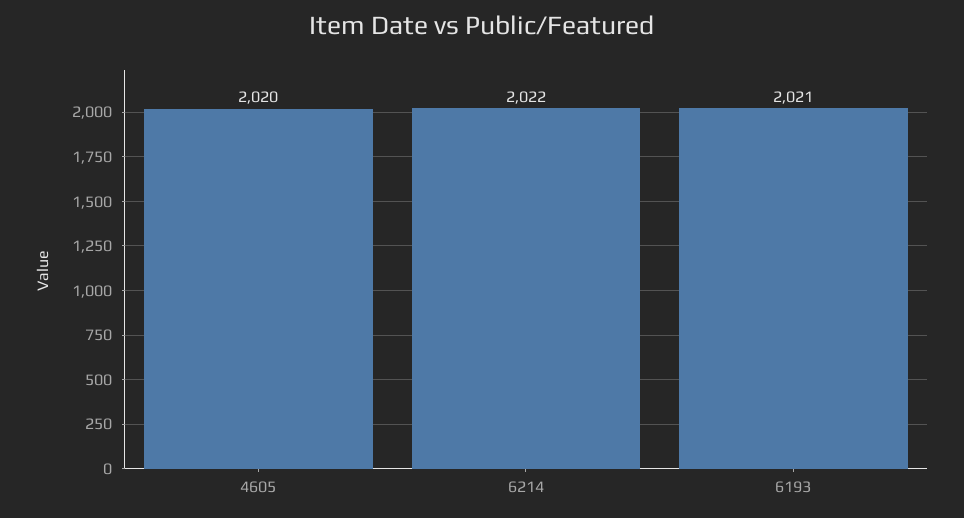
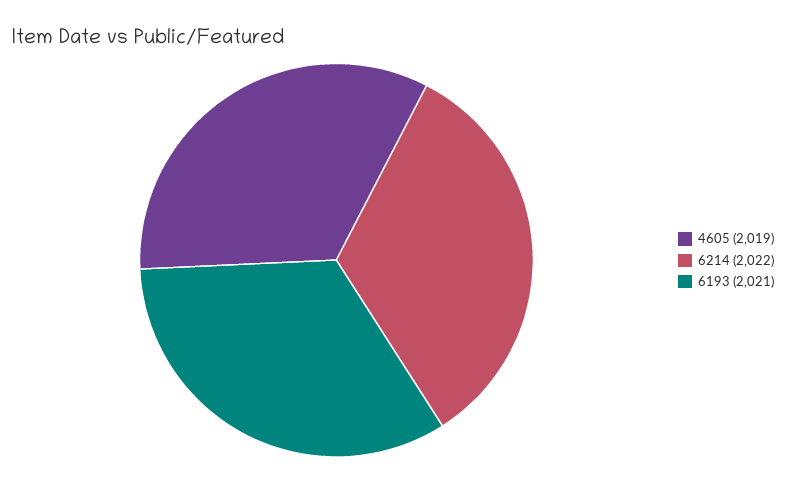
4605: 2020 -> 2019

